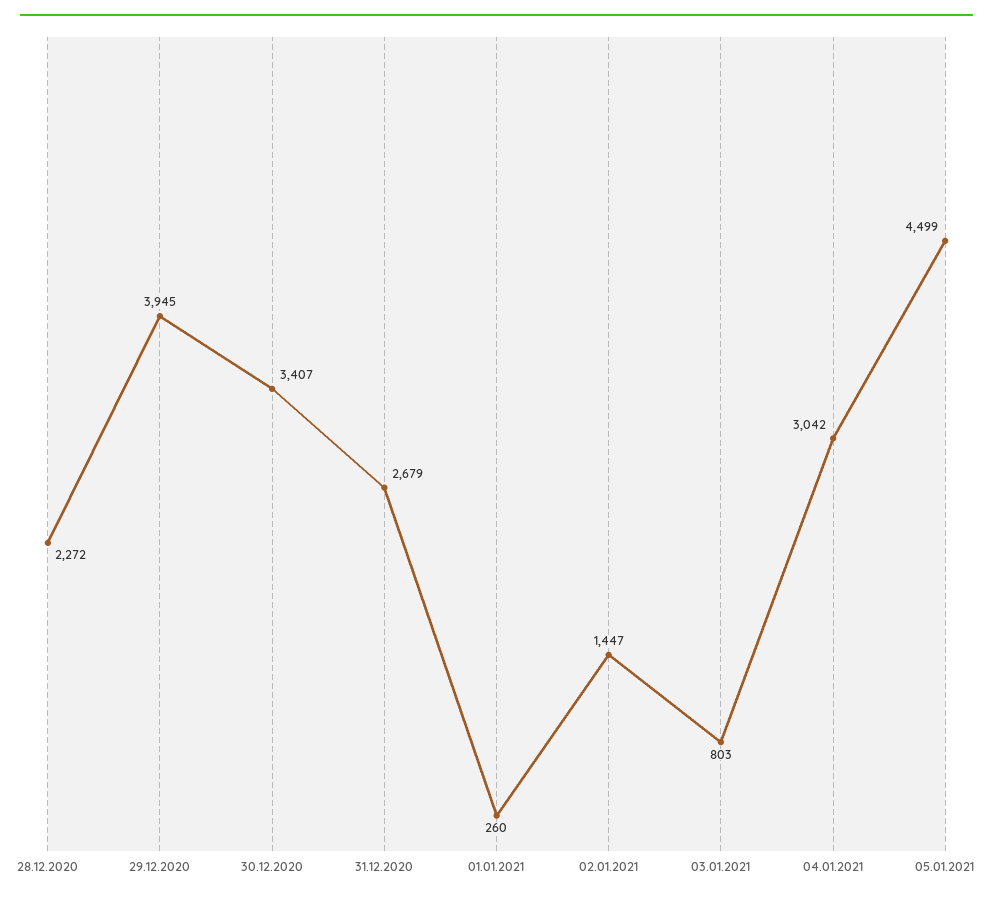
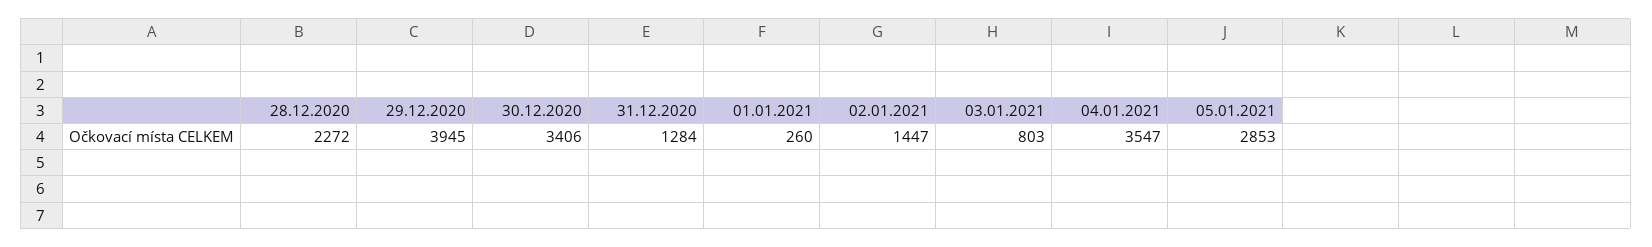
30.12.2020: 3407 -> 3406
31.12.2020: 2679 -> 1284
04.01.2021: 3042 -> 3547
05.01.2021: 4499 -> 2853

